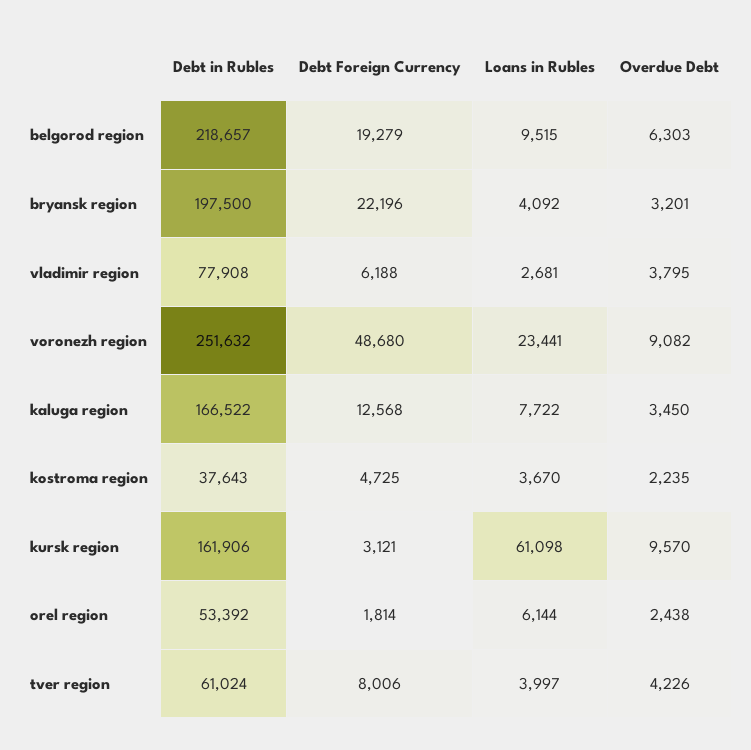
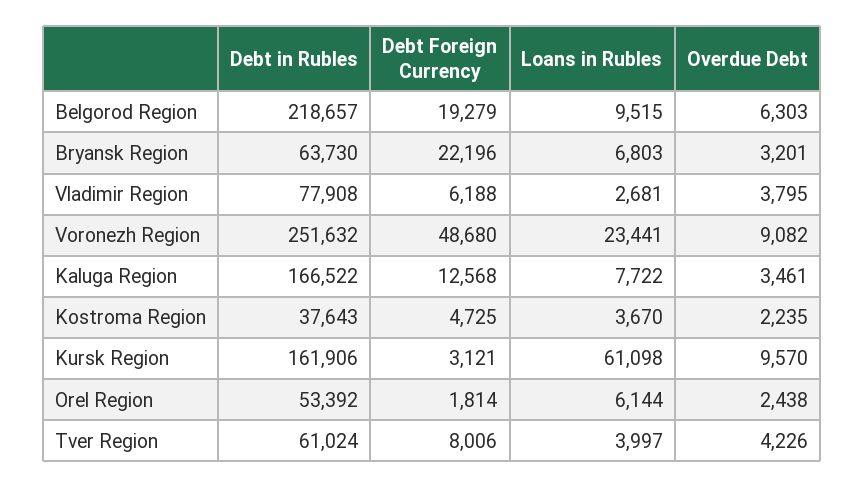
Debt in Rubles, bryansk region: 197500 -> 63730
Loans in Rubles, bryansk region: 4092 -> 6803
Overdue Debt, kaluga region: 3450 -> 3461

